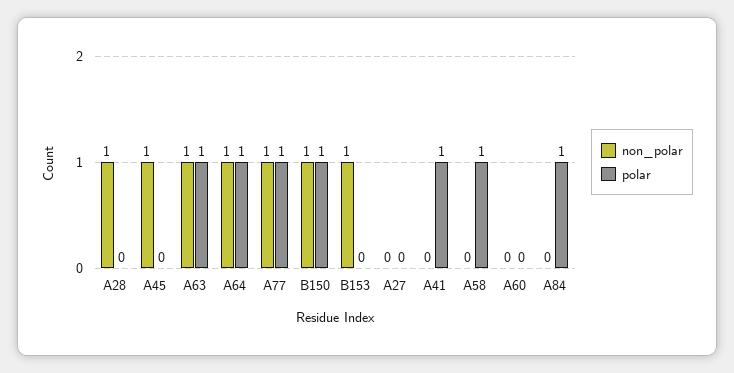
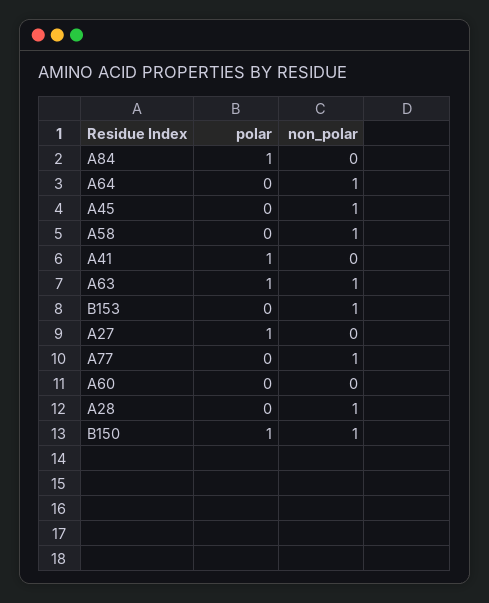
polar, A64: 1 -> 0
polar, A77: 1 -> 0
polar, A27: 0 -> 1
non_polar, A58: 0 -> 1
polar, A58: 1 -> 0

